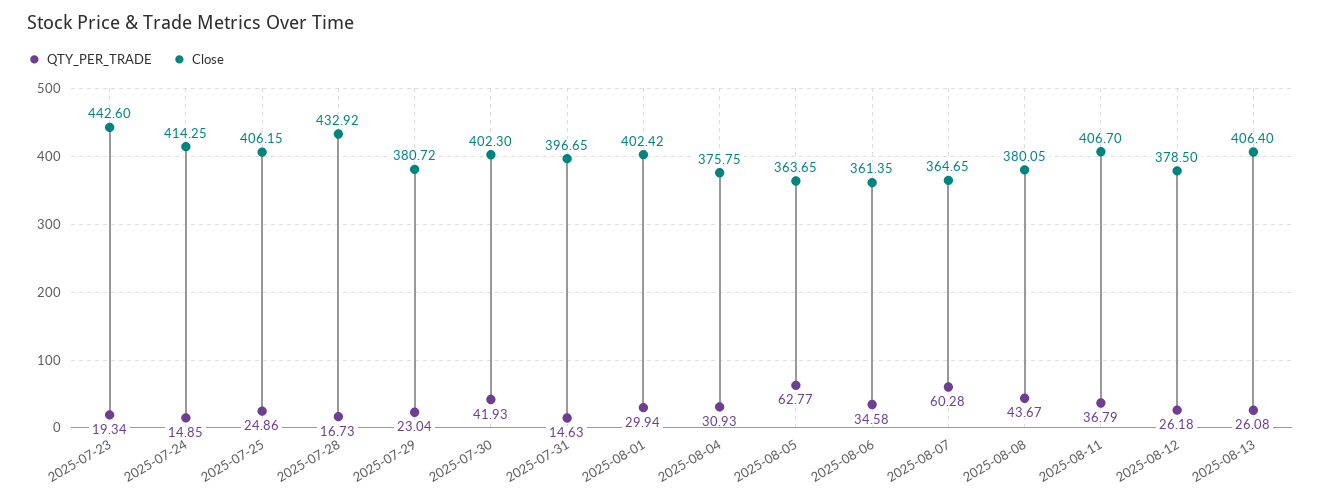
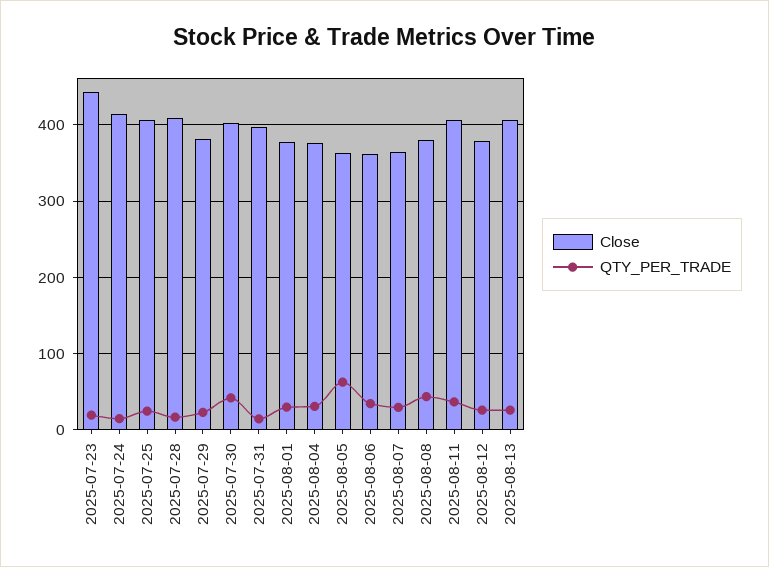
Close, 2025-07-28: 432.92 -> 410
Close, 2025-08-01: 402.42 -> 380
QTY_PER_TRADE, 2025-08-07: 60.28 -> 30

